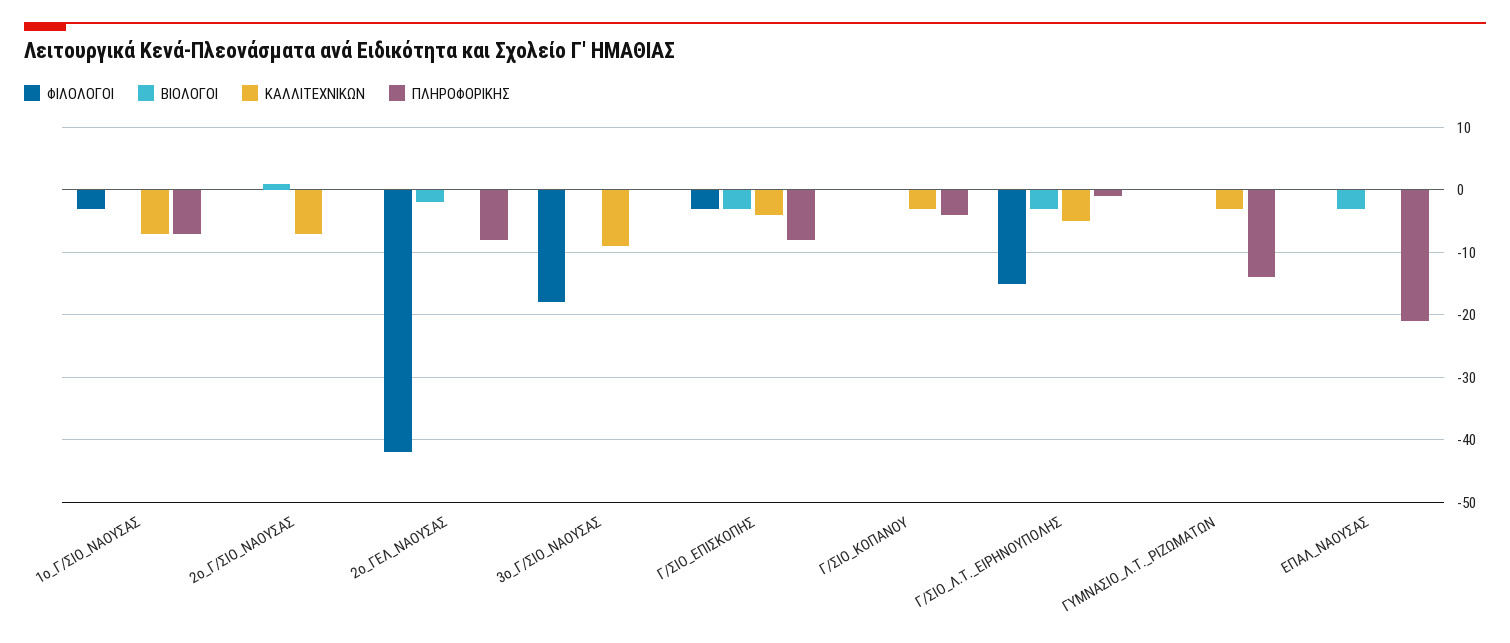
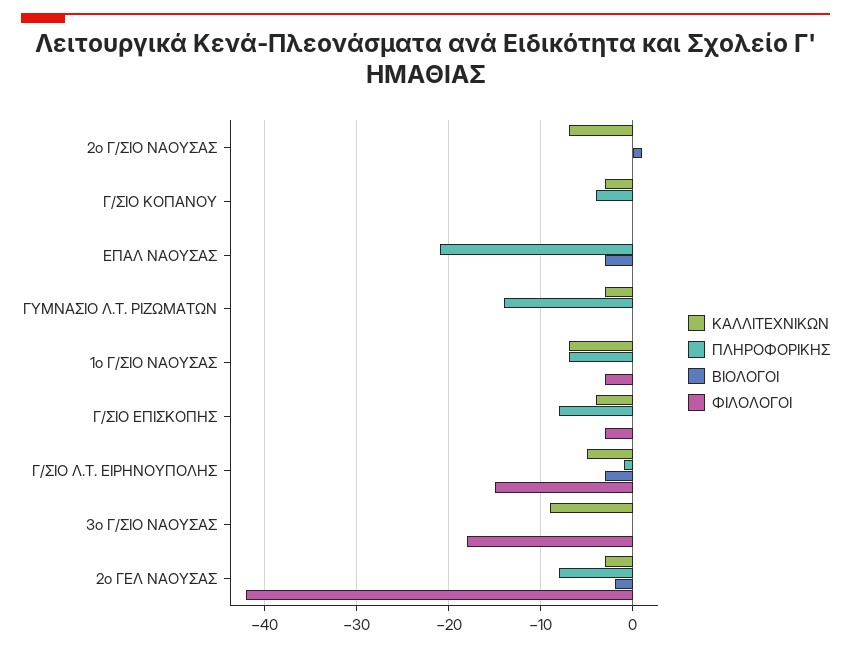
ΚΑΛΛΙΤΕΧΝΙΚΩΝ, 2ο_ΓΕΛ_ΝΑΟΥΣΑΣ: 0 -> -3
ΒΙΟΛΟΓΟΙ, Γ/ΣΙΟ_ΕΠΙΣΚΟΠΗΣ: -3 -> 0

